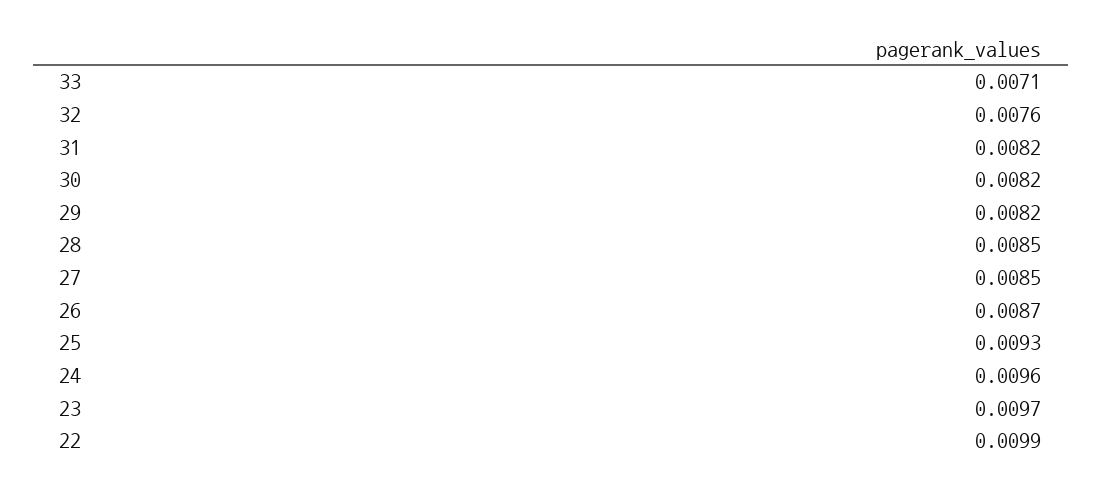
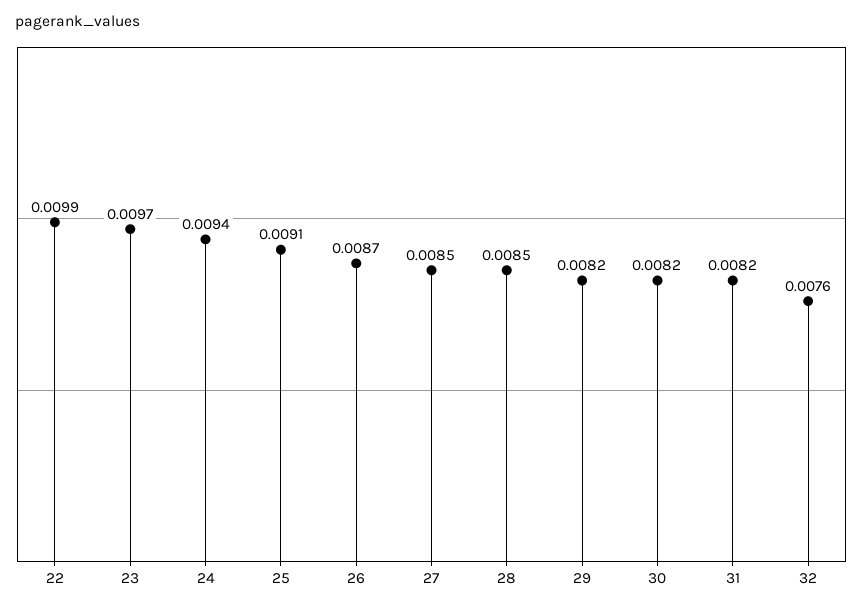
33: 0.0071 -> none
25: 0.0093 -> 0.0091
24: 0.0096 -> 0.0094

